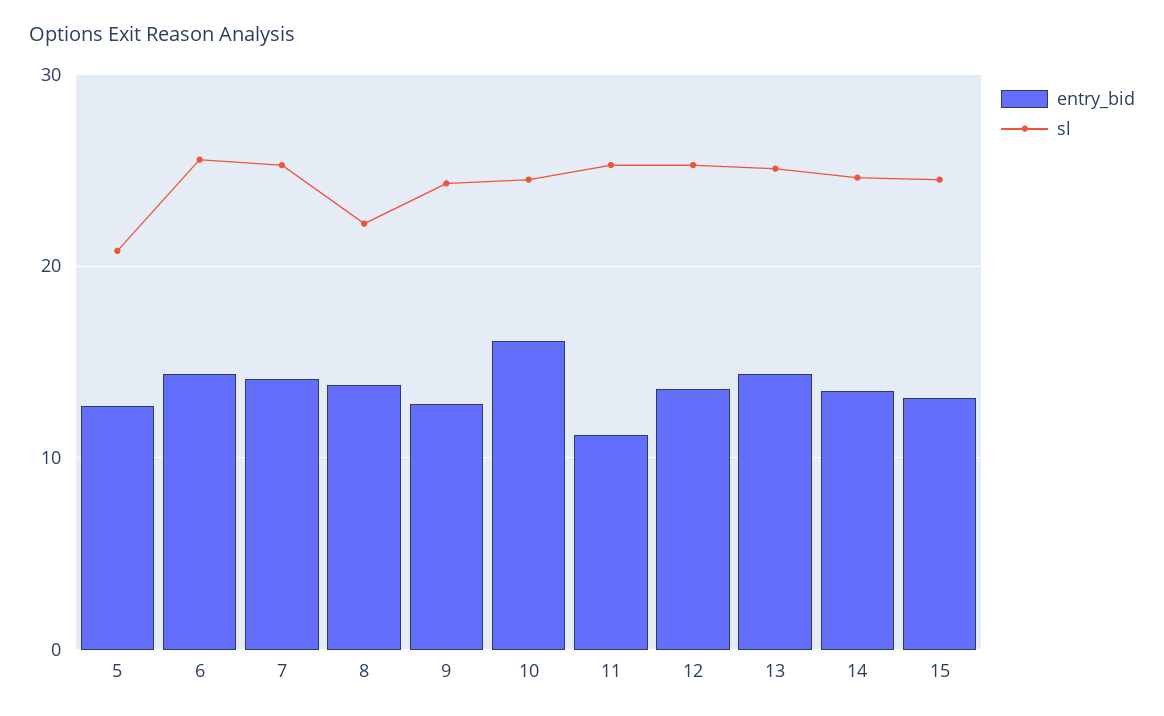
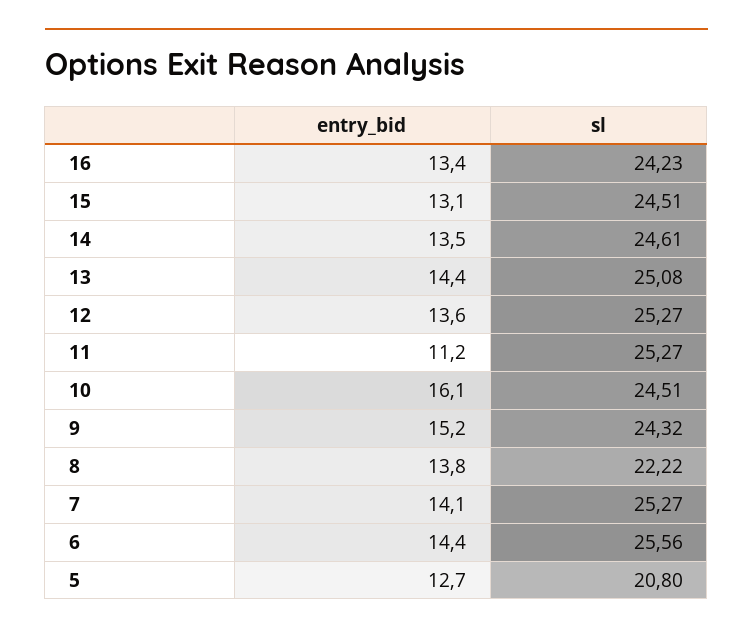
entry_bid, 9: 13 -> 15.2
entry_bid, 16: none -> 13.4
sl, 16: none -> 24.23

